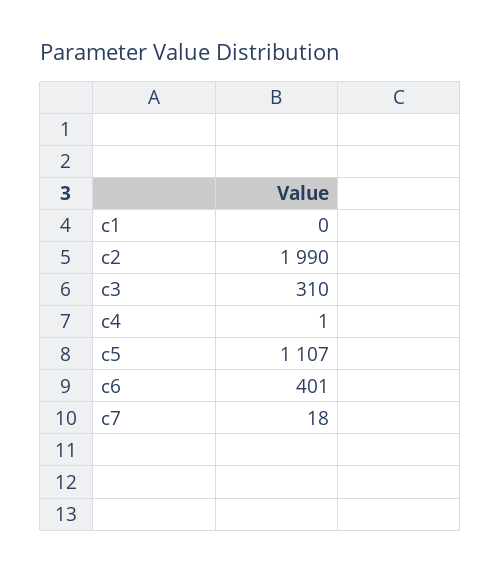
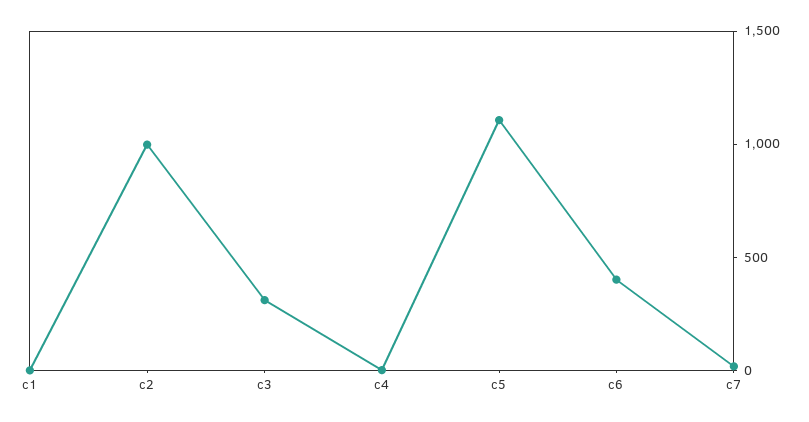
c2: 1990 -> 1000

